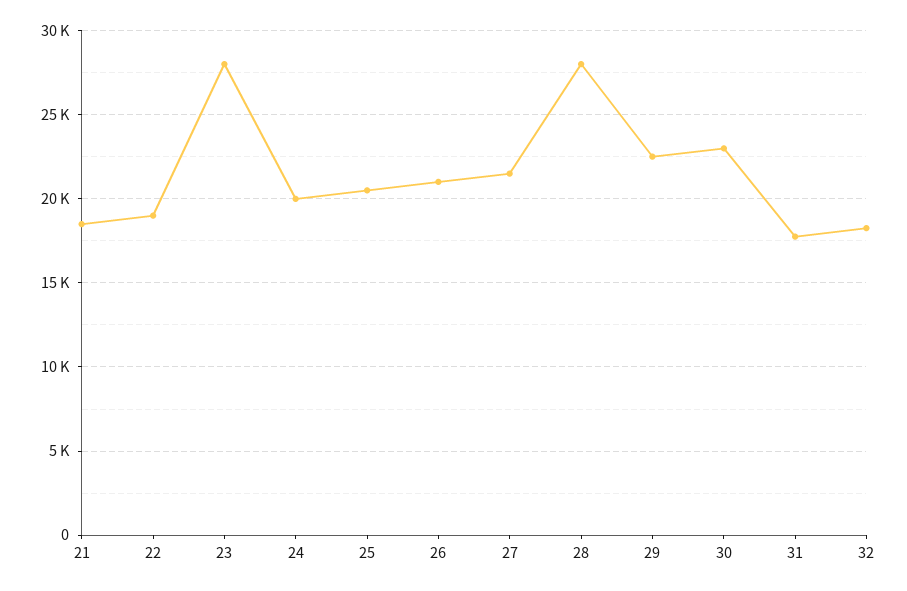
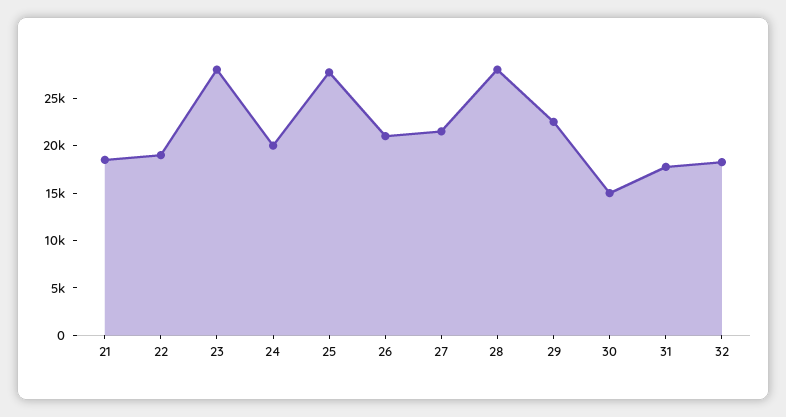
25: 20500 -> 28000
30: 23000 -> 15000

